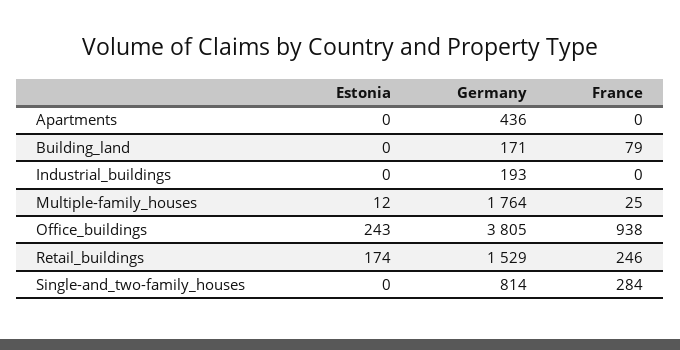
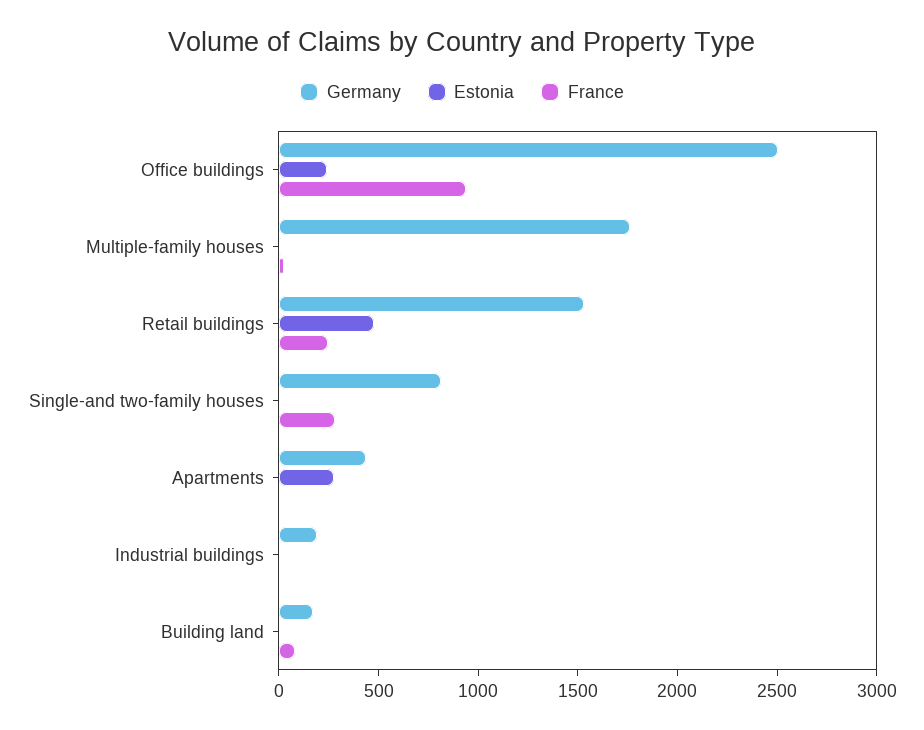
Estonia, Apartments: 0 -> 300
Germany, Office_buildings: 3805 -> 2500
Estonia, Retail_buildings: 174 -> 500

